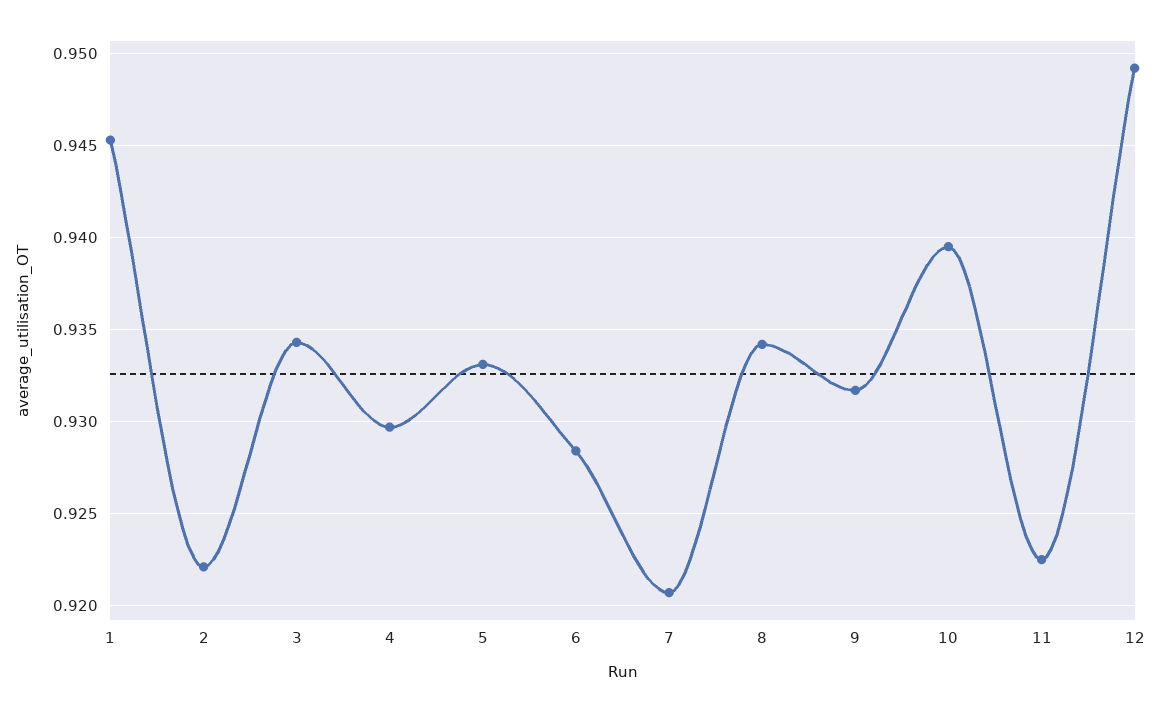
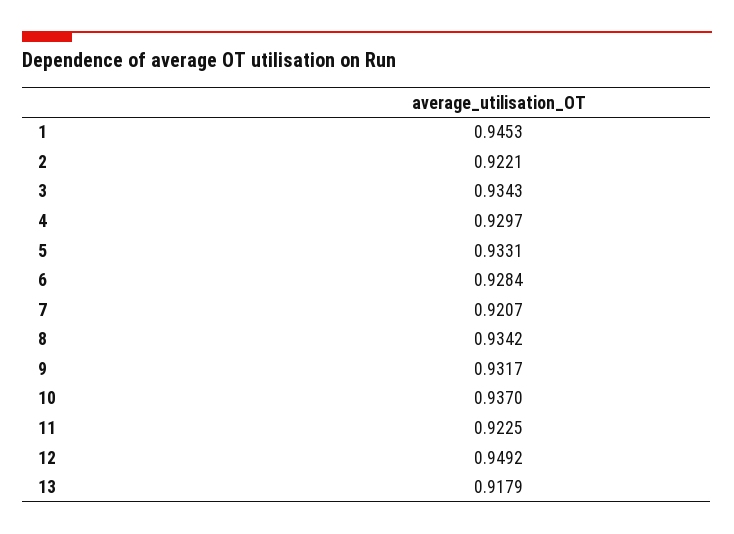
10: 0.9395 -> 0.937
13: none -> 0.9179

